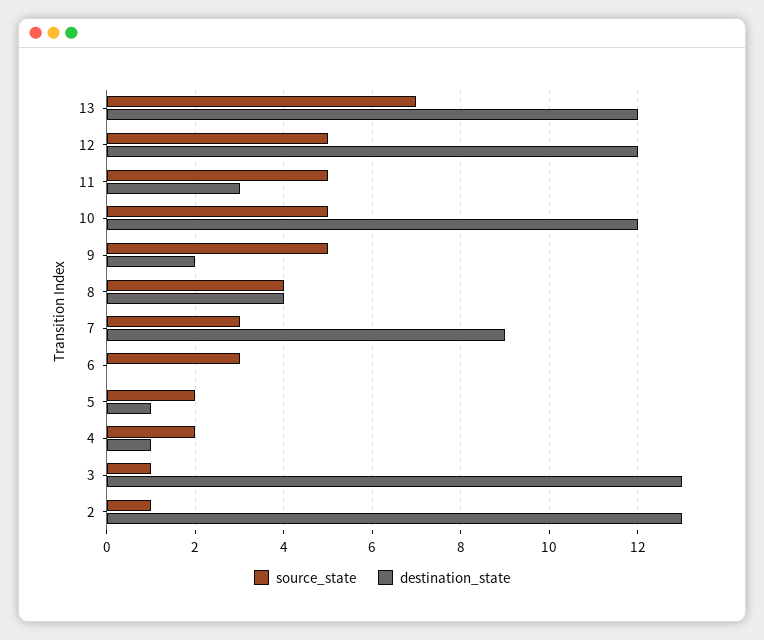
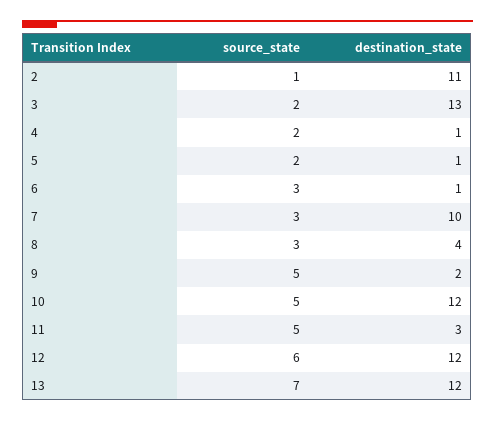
source_state, 12: 5 -> 6
source_state, 8: 4 -> 3
destination_state, 7: 9 -> 10
destination_state, 6: 0 -> 1
source_state, 3: 1 -> 2
destination_state, 2: 13 -> 11

